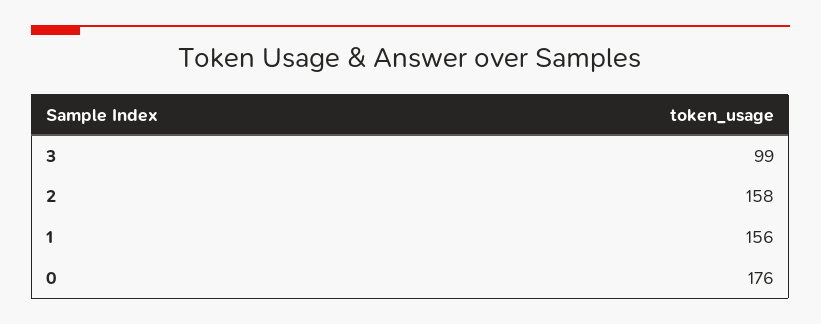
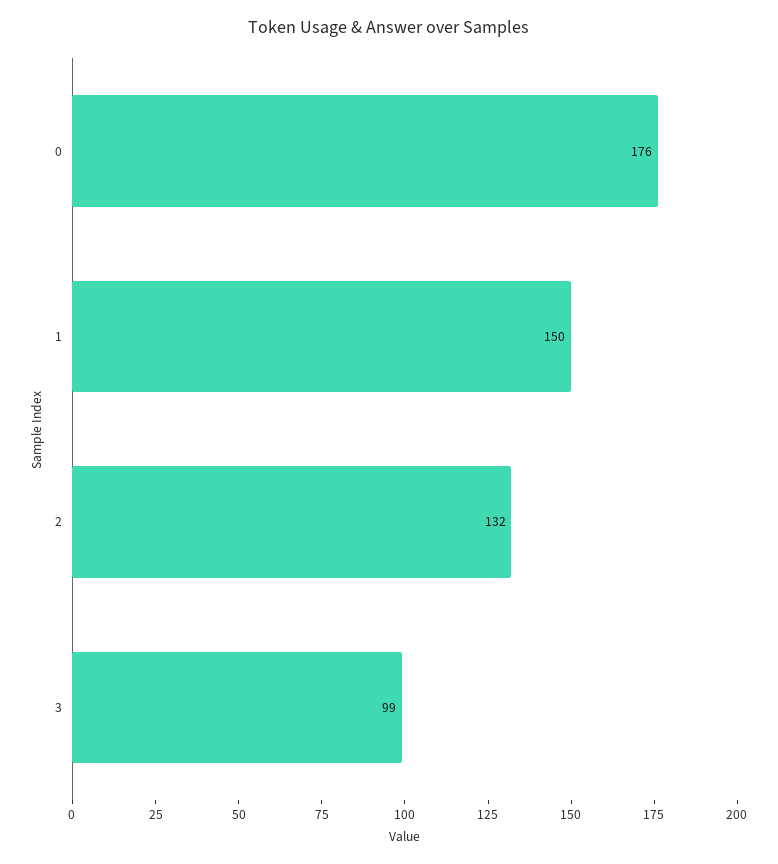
2: 158 -> 132
1: 156 -> 150

